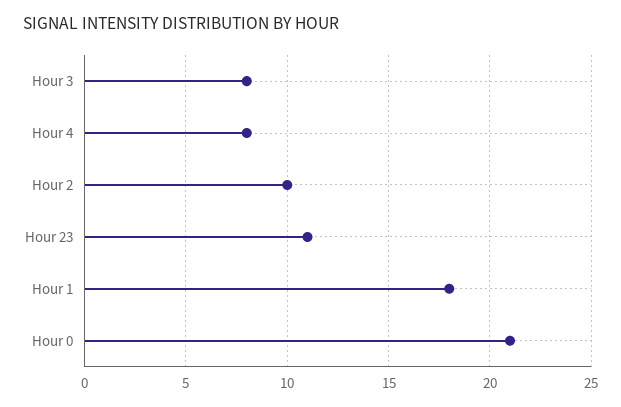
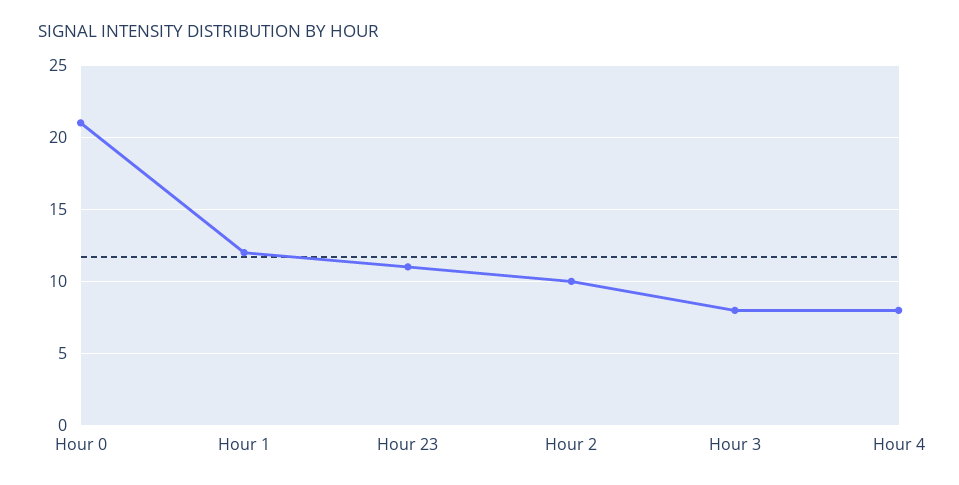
Hour 1: 18 -> 12

